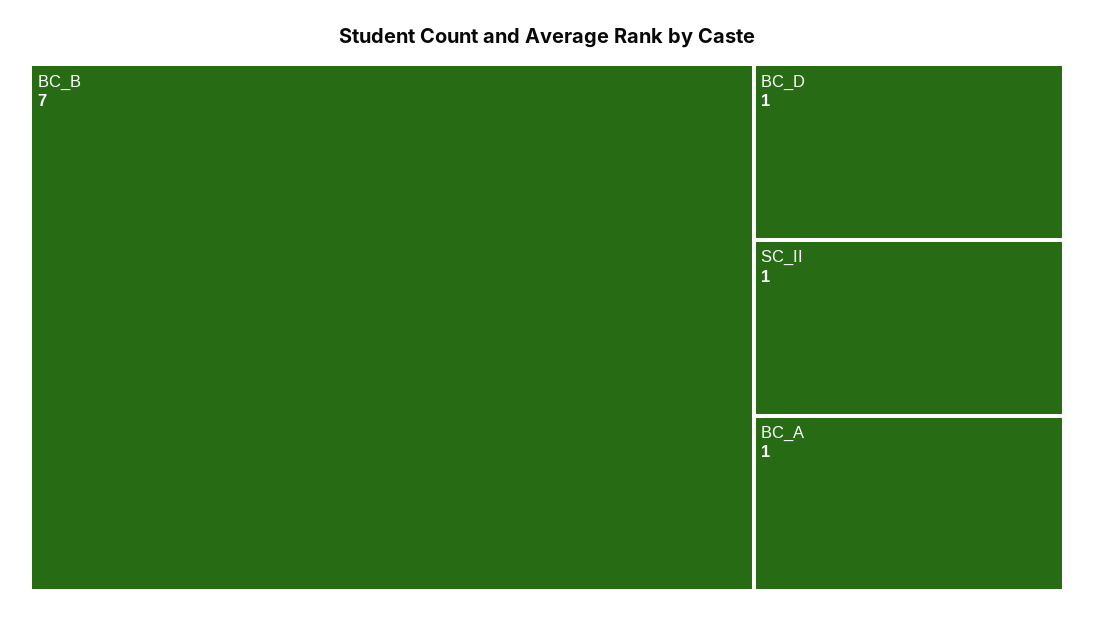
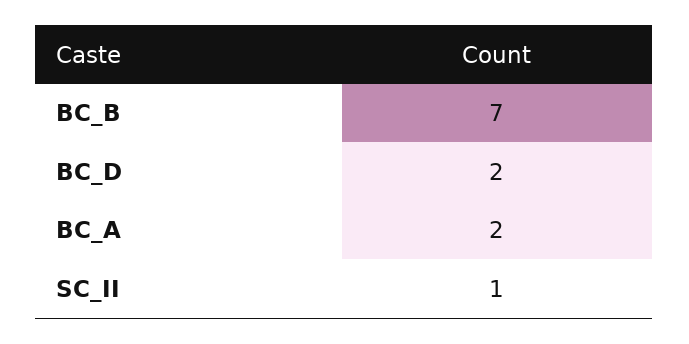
BC_D: 1 -> 2
BC_A: 1 -> 2

